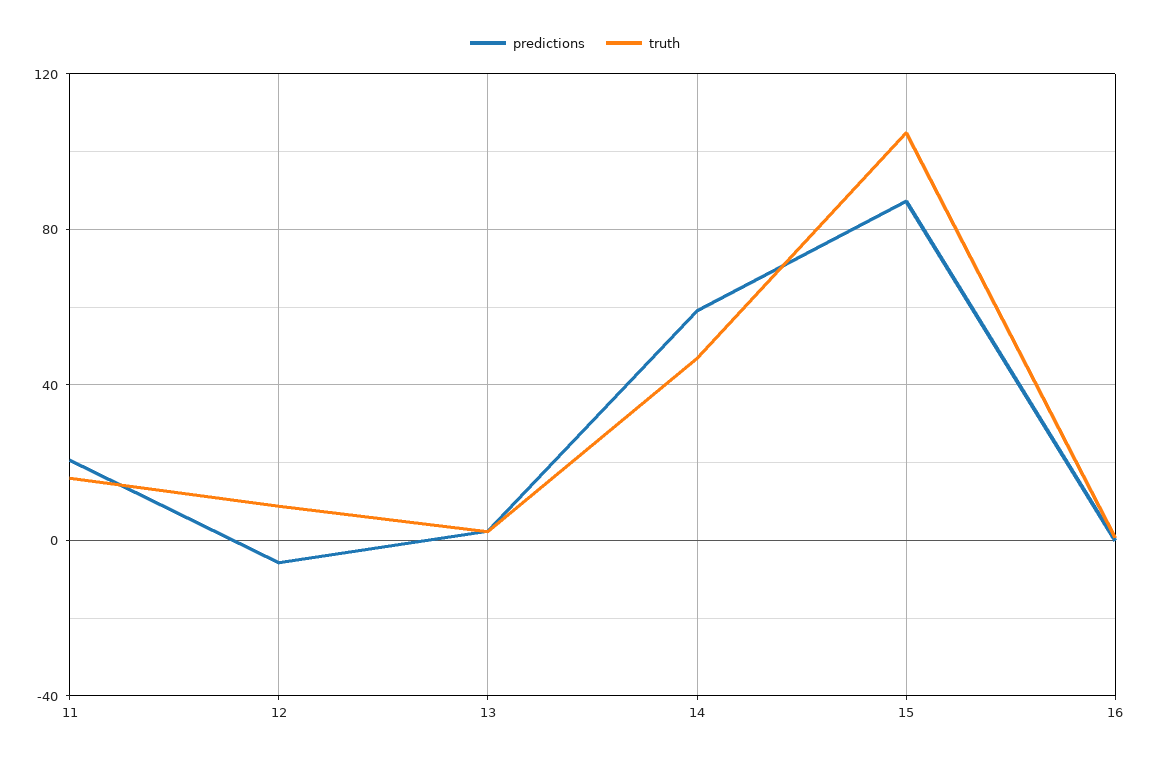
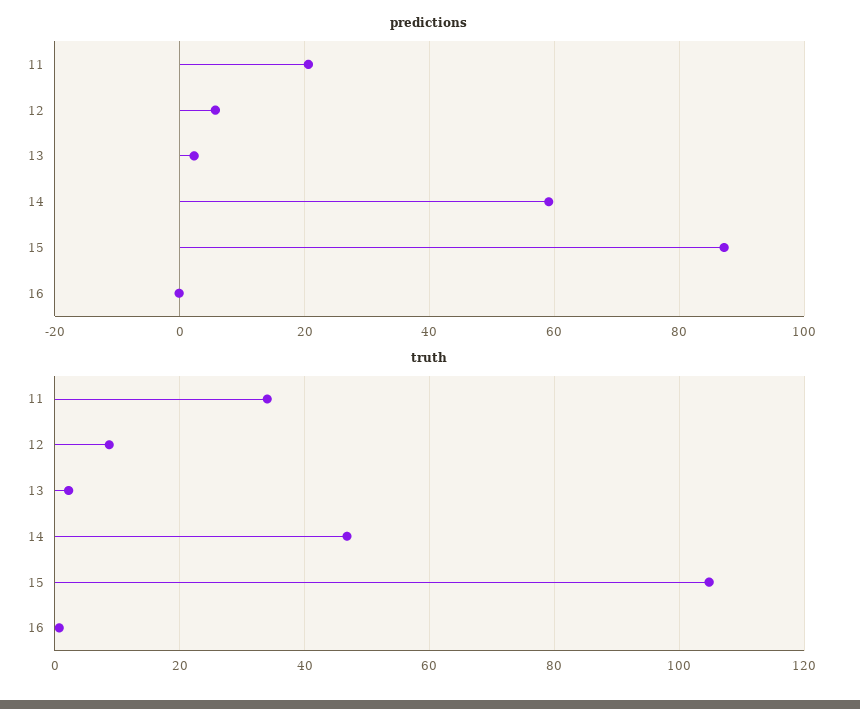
truth, 11: 15 -> 34
predictions, 12: -5 -> 6

